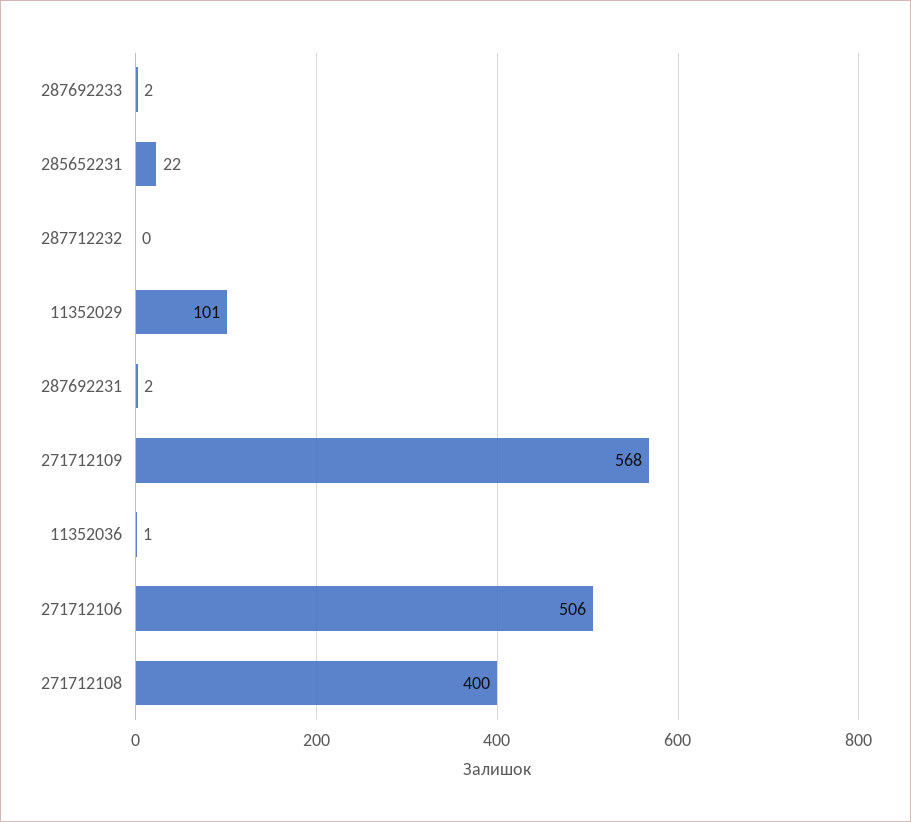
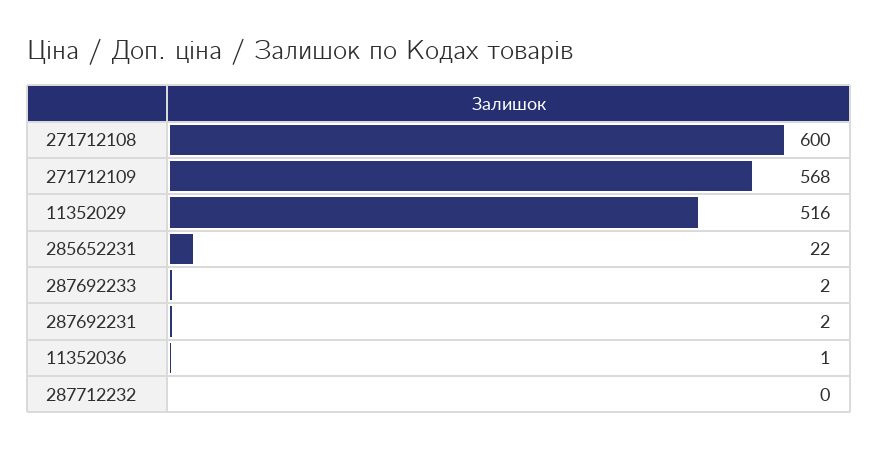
11352029: 101 -> 516
271712106: 506 -> none
271712108: 400 -> 600

